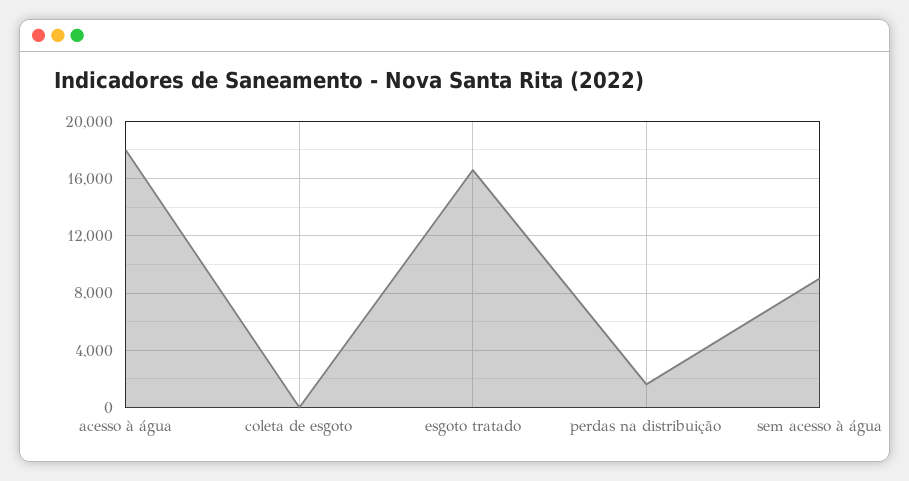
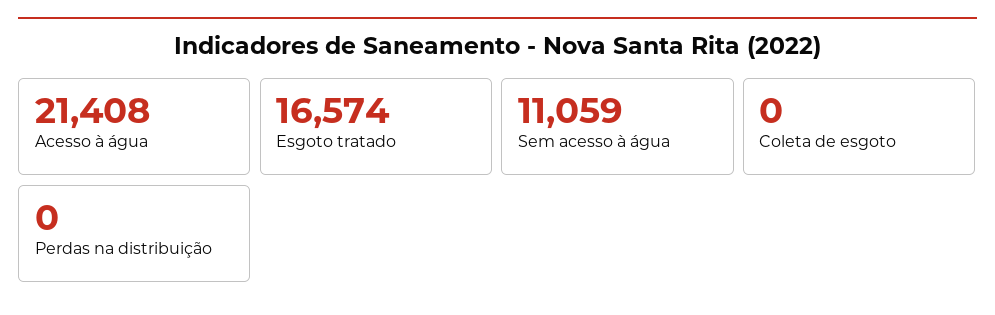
acesso à água: 18000 -> 21408
perdas na distribuição: 1500 -> 0
sem acesso à água: 9000 -> 11059

